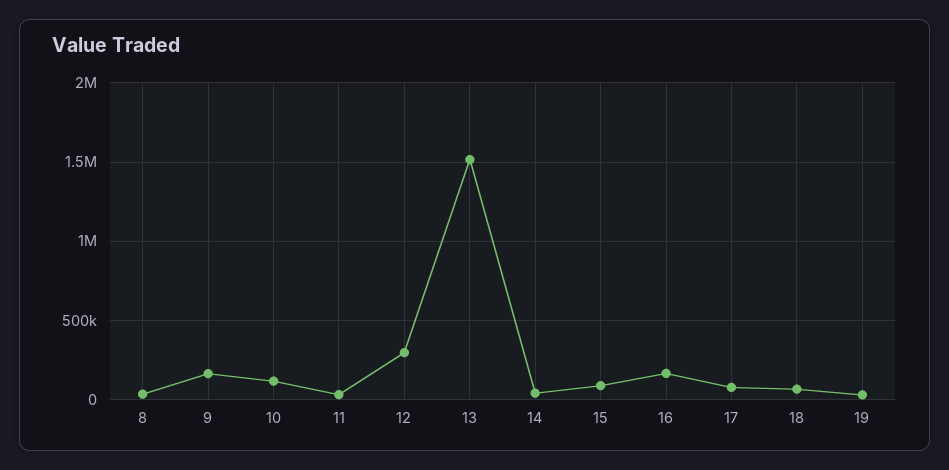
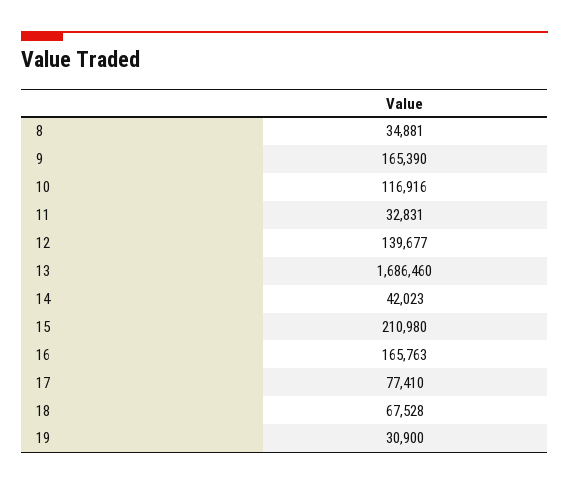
12: 300000 -> 139677
13: 1500000 -> 1686460
15: 100000 -> 210980

